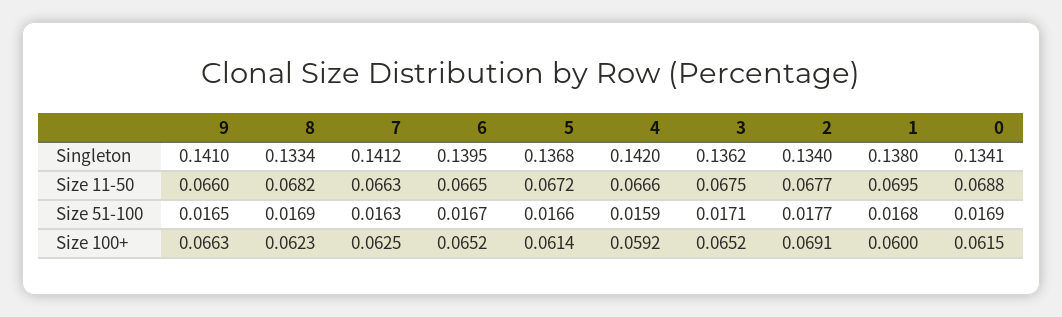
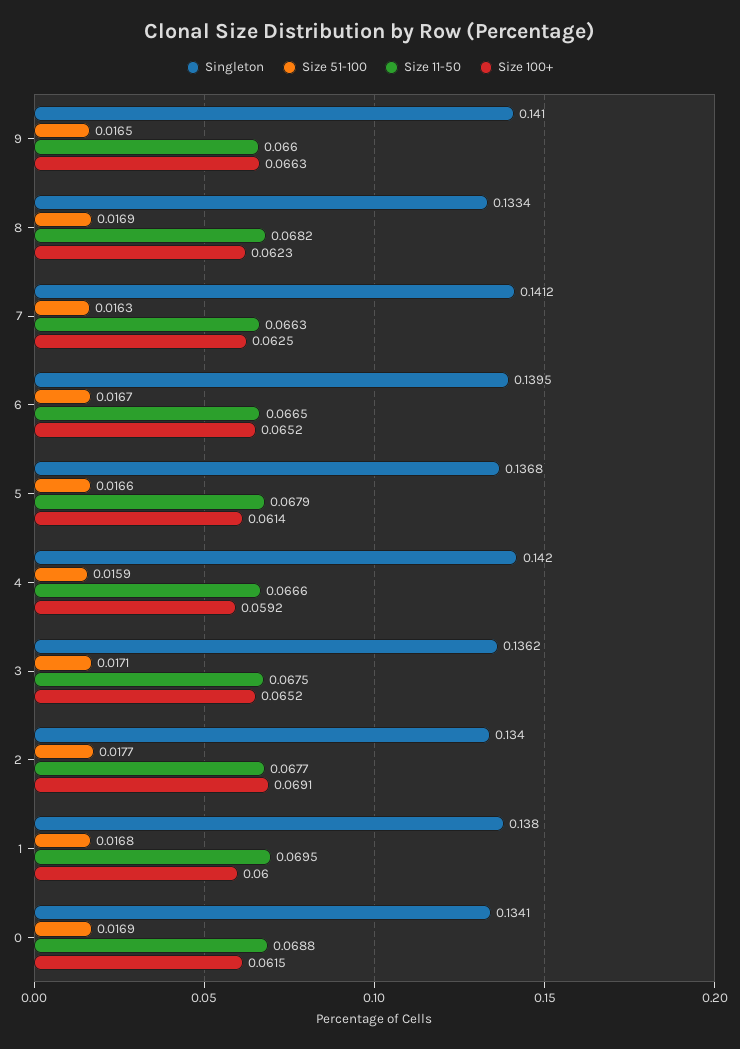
Size 11-50, 5: 0.0672 -> 0.0679

